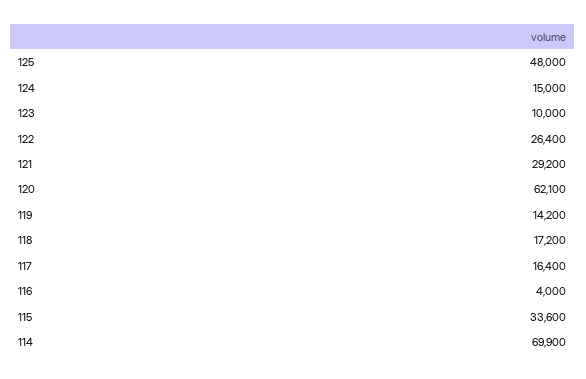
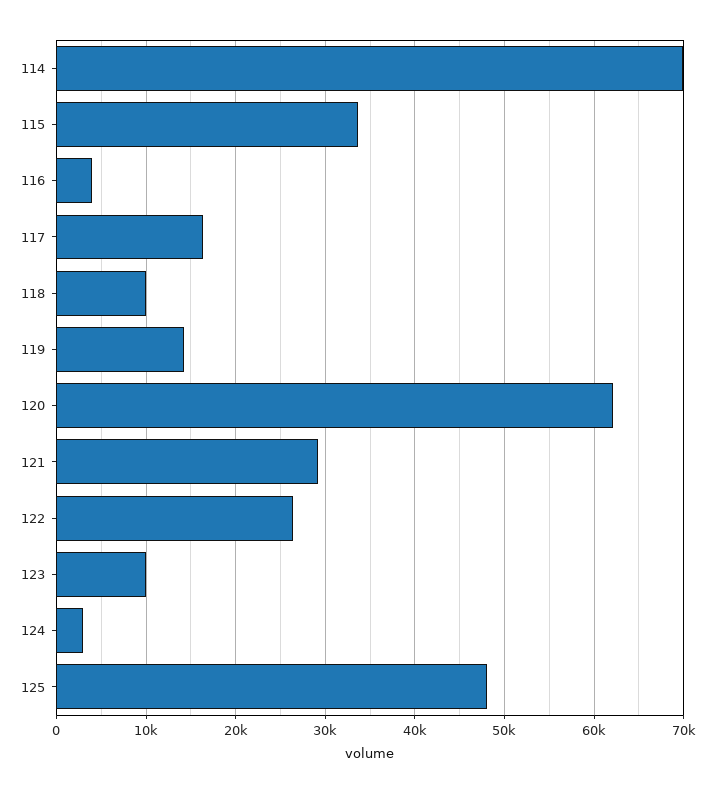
124: 15000 -> 3000
118: 17200 -> 10000

